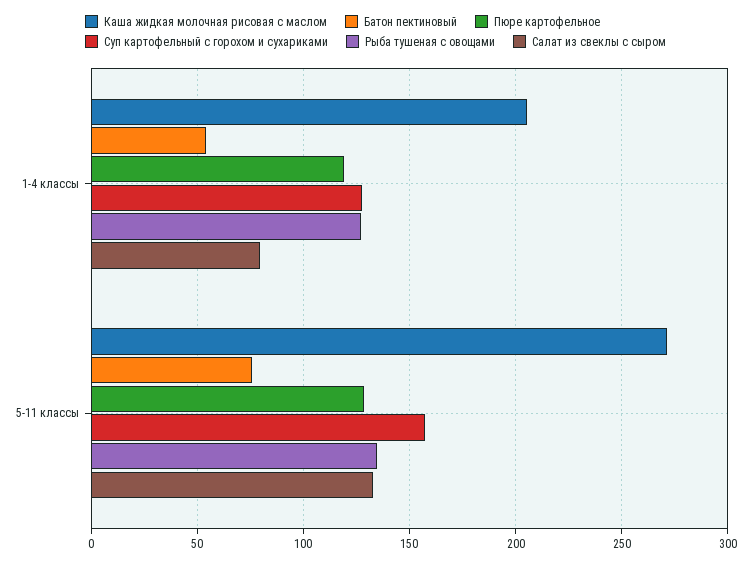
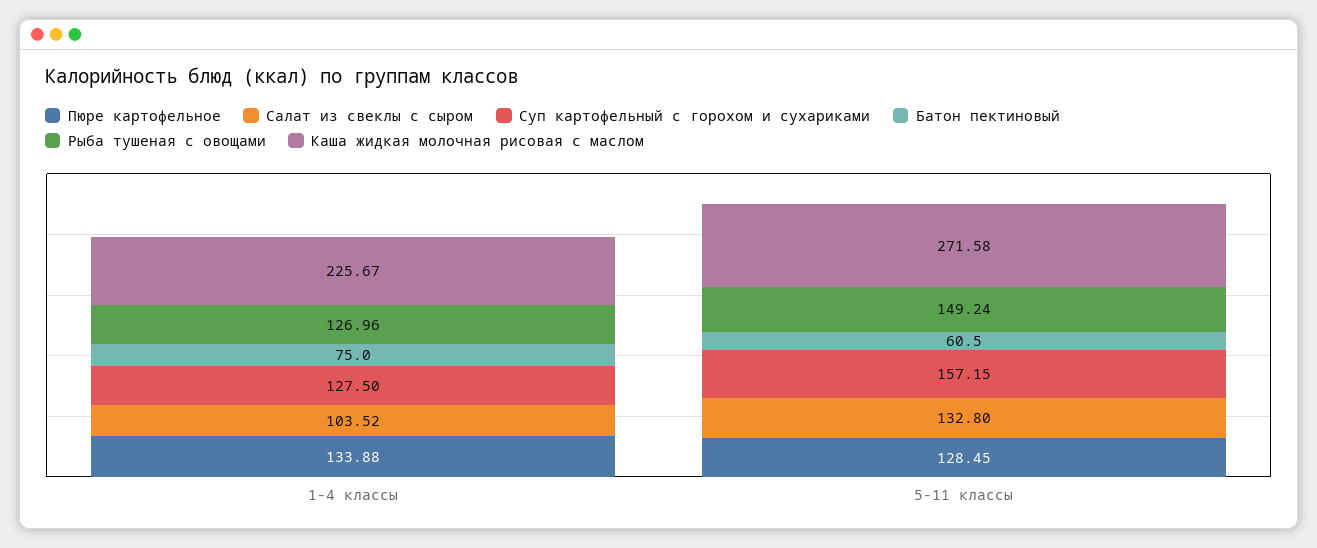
Каша жидкая молочная рисовая с маслом, 1-4 классы: 205 -> 225.67
Батон пектиновый, 1-4 классы: 55 -> 75
Пюре картофельное, 1-4 классы: 120 -> 133.88
Салат из свеклы с сыром, 1-4 классы: 80 -> 103.52
Батон пектиновый, 5-11 классы: 75 -> 60.5
Рыба тушеная с овощами, 5-11 классы: 135 -> 149.24

